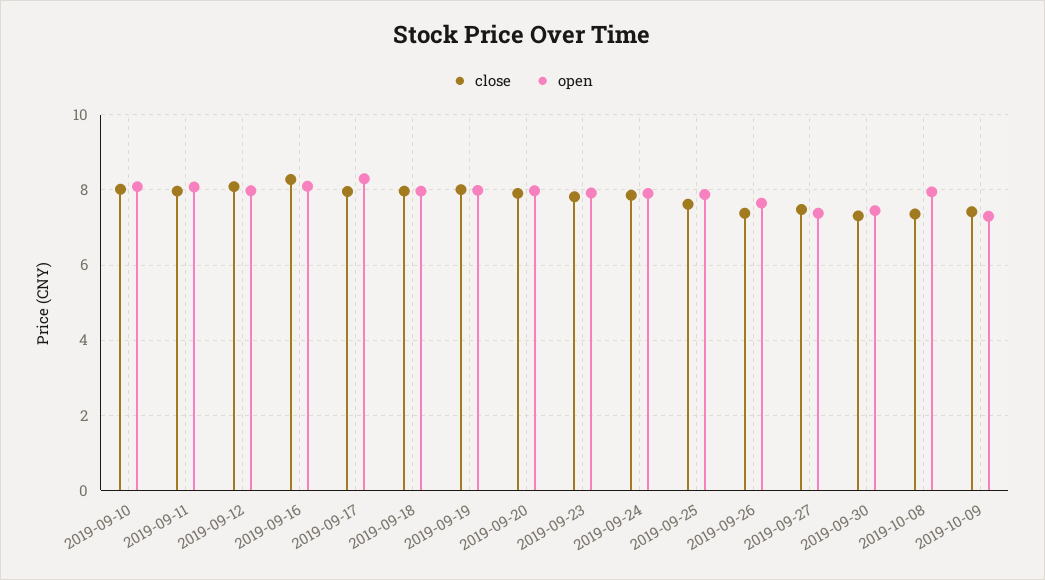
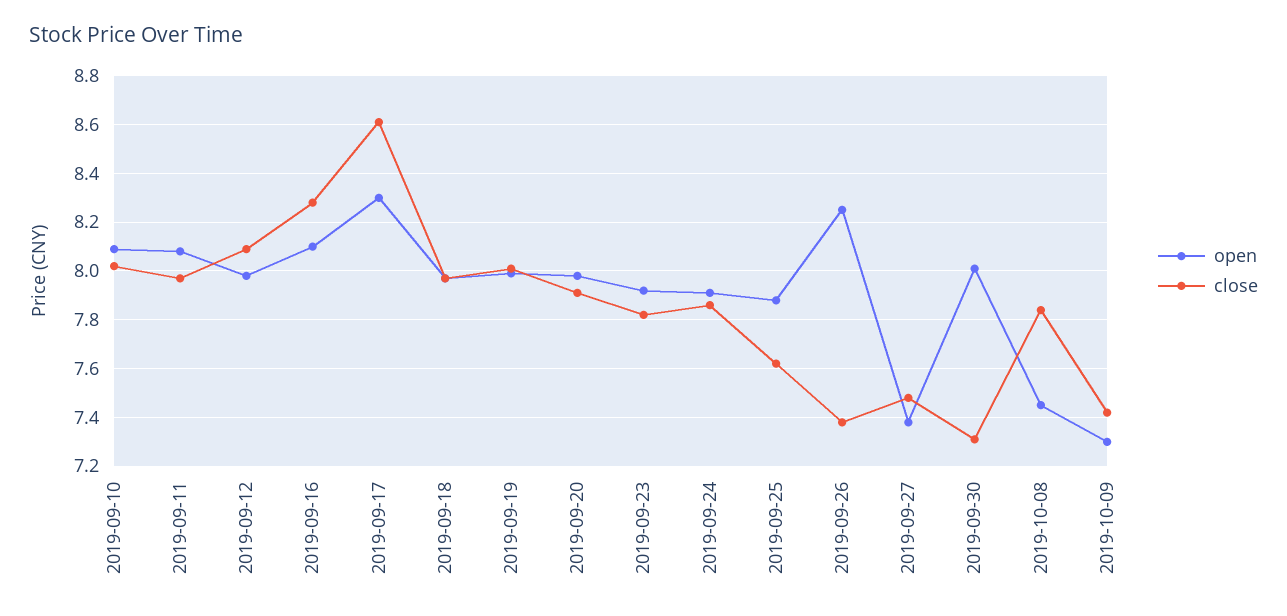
close, 2019-09-17: 8 -> 8.6
open, 2019-09-26: 7.6 -> 8.25
open, 2019-09-30: 7.4 -> 8
close, 2019-10-08: 7.4 -> 7.85
open, 2019-10-08: 8 -> 7.45

